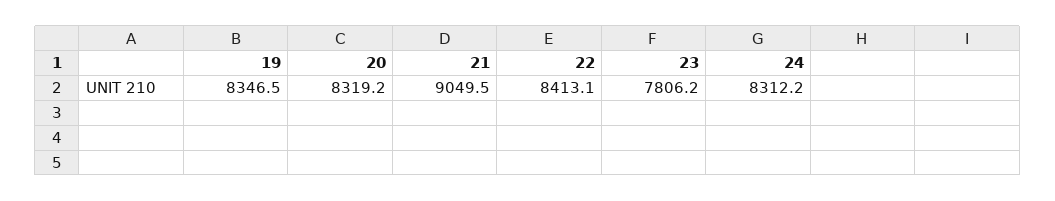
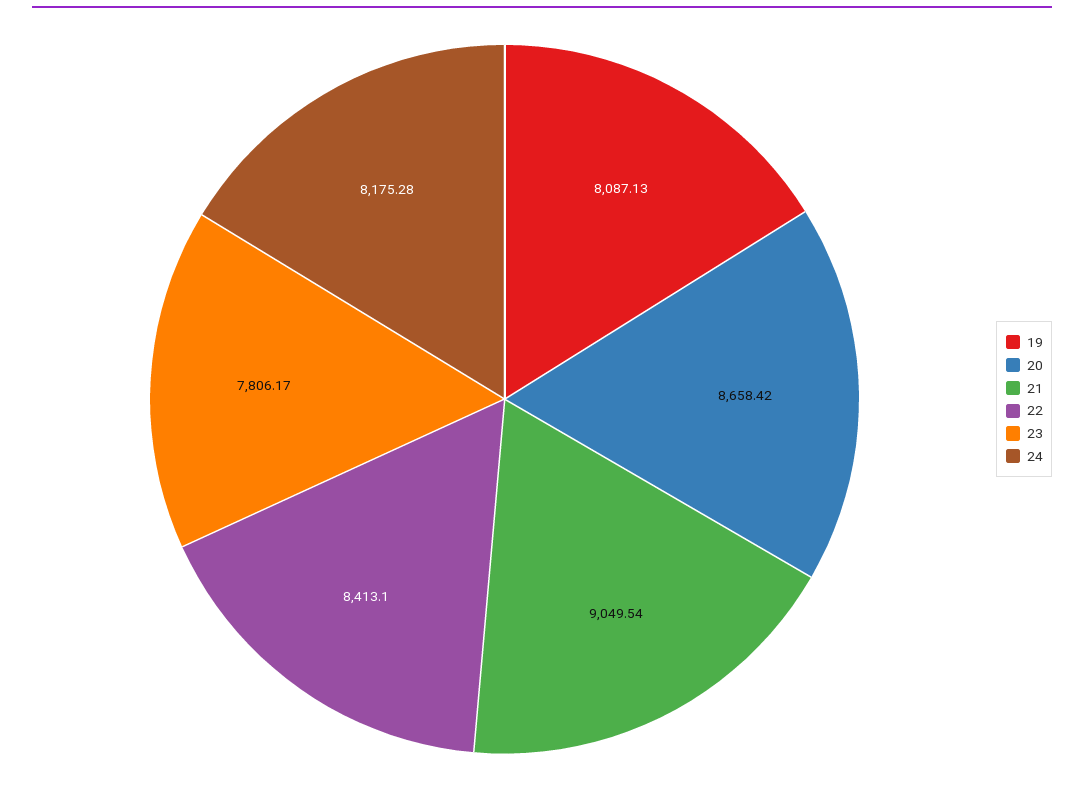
19: 8346.5 -> 8087.13
20: 8319.2 -> 8658.42
24: 8312.2 -> 8175.28

